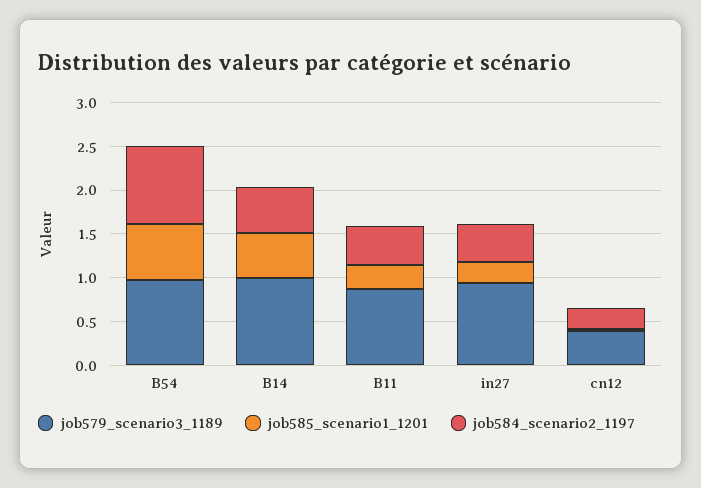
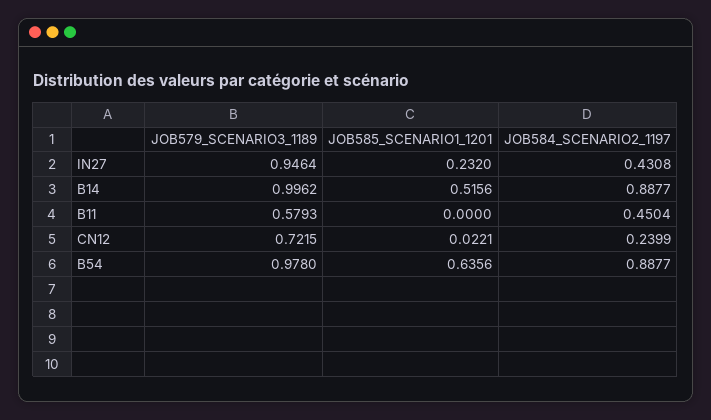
job584_scenario2_1197, B14: 0.5 -> 0.8877
job579_scenario3_1189, B11: 0.9 -> 0.5793
job585_scenario1_1201, B11: 0.3 -> 0
job579_scenario3_1189, cn12: 0.4 -> 0.7215

